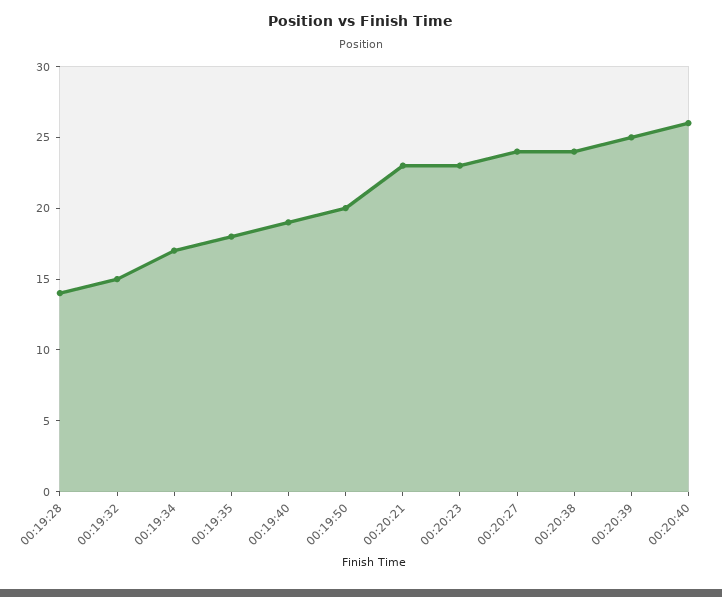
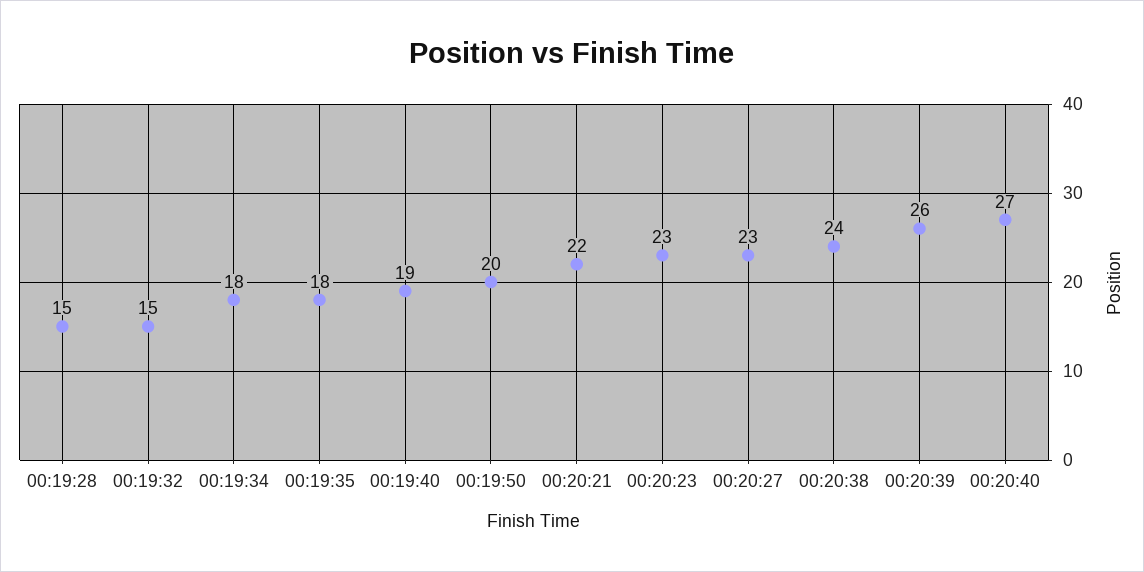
00:19:28: 14 -> 15
00:19:34: 17 -> 18
00:20:21: 23 -> 22
00:20:27: 24 -> 23
00:20:39: 25 -> 26
00:20:40: 26 -> 27

